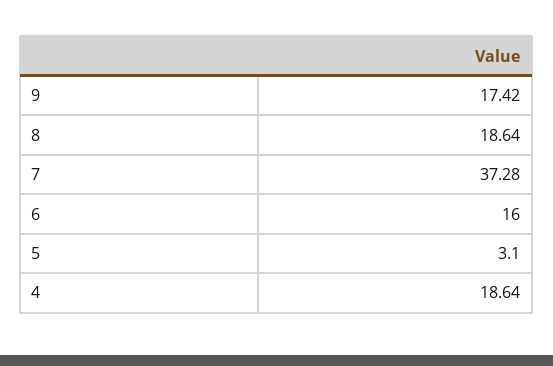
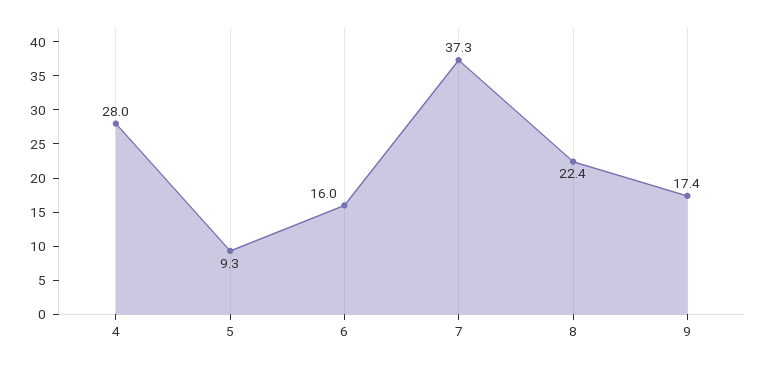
8: 18.64 -> 22.4
5: 3.1 -> 9.3
4: 18.64 -> 28

